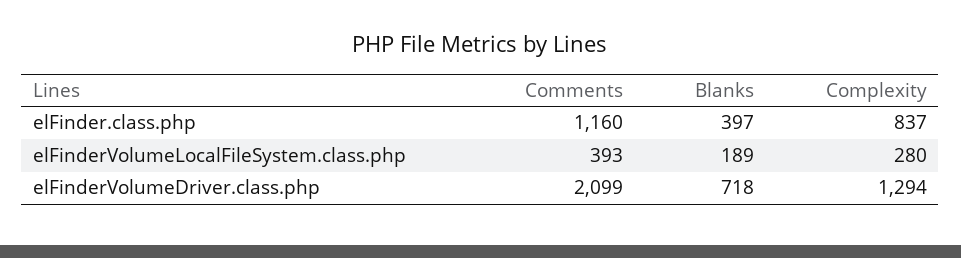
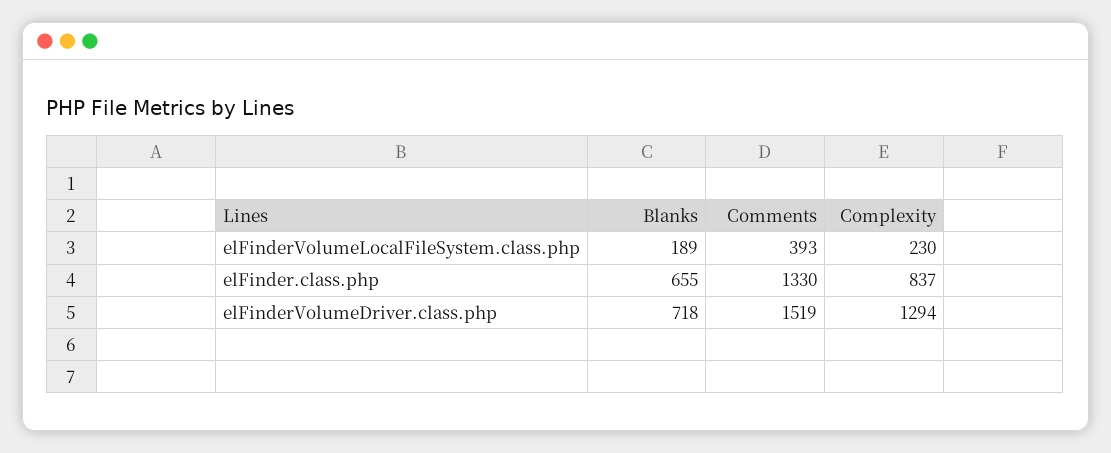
Comments, elFinder.class.php: 1160 -> 1330
Blanks, elFinder.class.php: 397 -> 655
Complexity, elFinderVolumeLocalFileSystem.class.php: 280 -> 230
Comments, elFinderVolumeDriver.class.php: 2099 -> 1519

